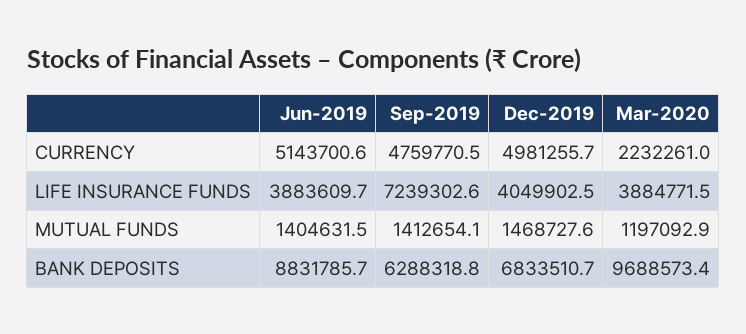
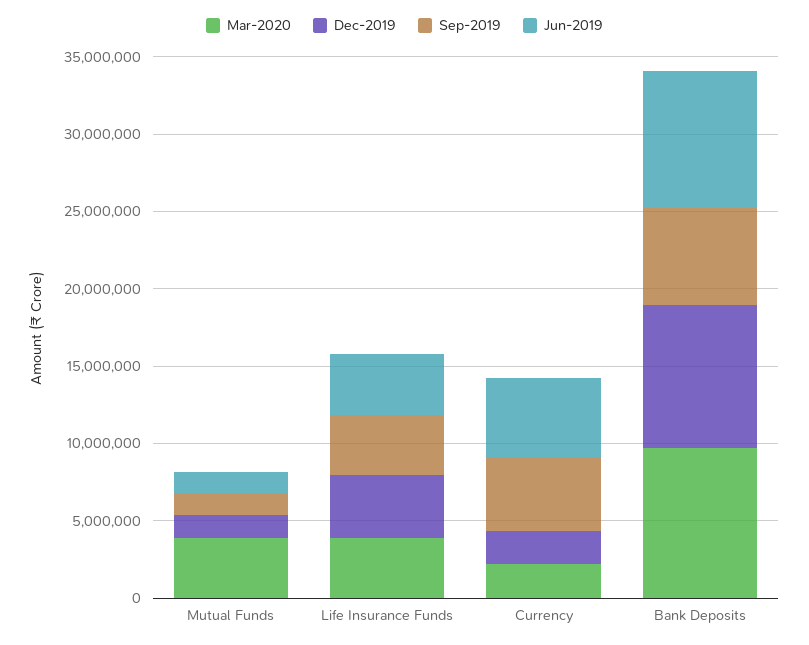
Dec-2019, CURRENCY: 4981255.7 -> 2000000
Sep-2019, LIFE INSURANCE FUNDS: 7239302.6 -> 4000000
Mar-2020, MUTUAL FUNDS: 1197092.9 -> 4000000
Dec-2019, BANK DEPOSITS: 6833510.7 -> 9000000

